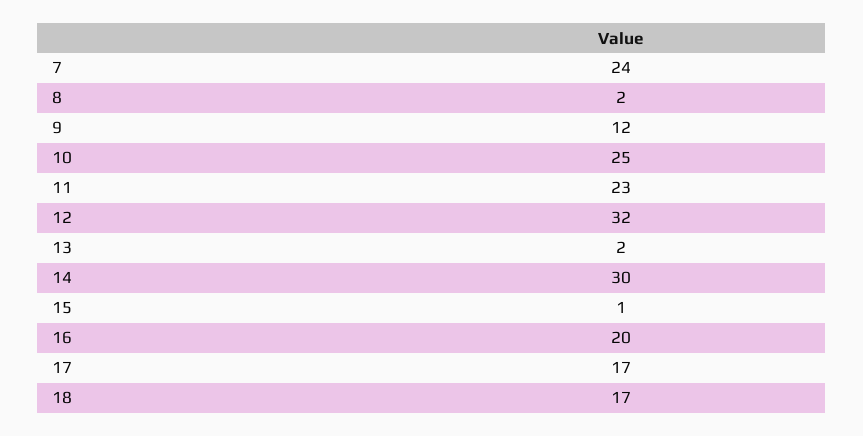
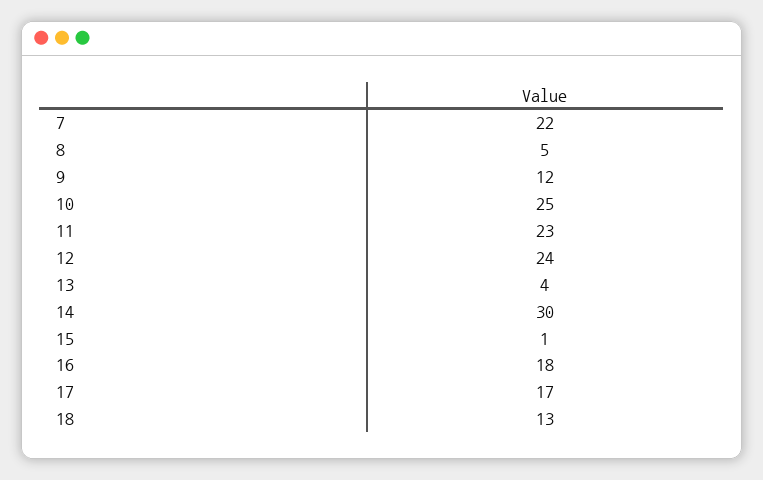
7: 24 -> 22
8: 2 -> 5
12: 32 -> 24
13: 2 -> 4
16: 20 -> 18
18: 17 -> 13

